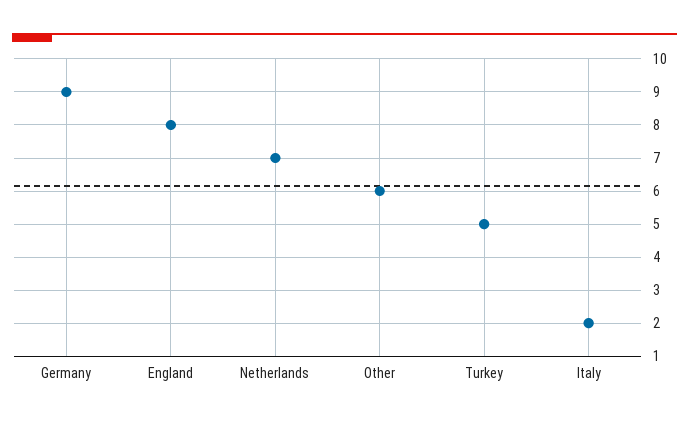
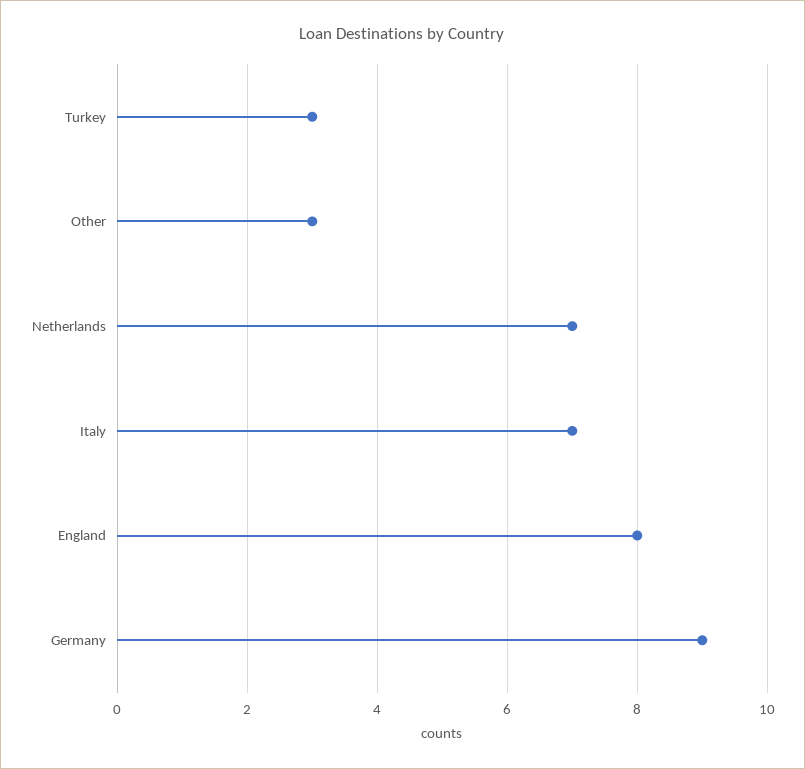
Other: 6 -> 3
Turkey: 5 -> 3
Italy: 2 -> 7

